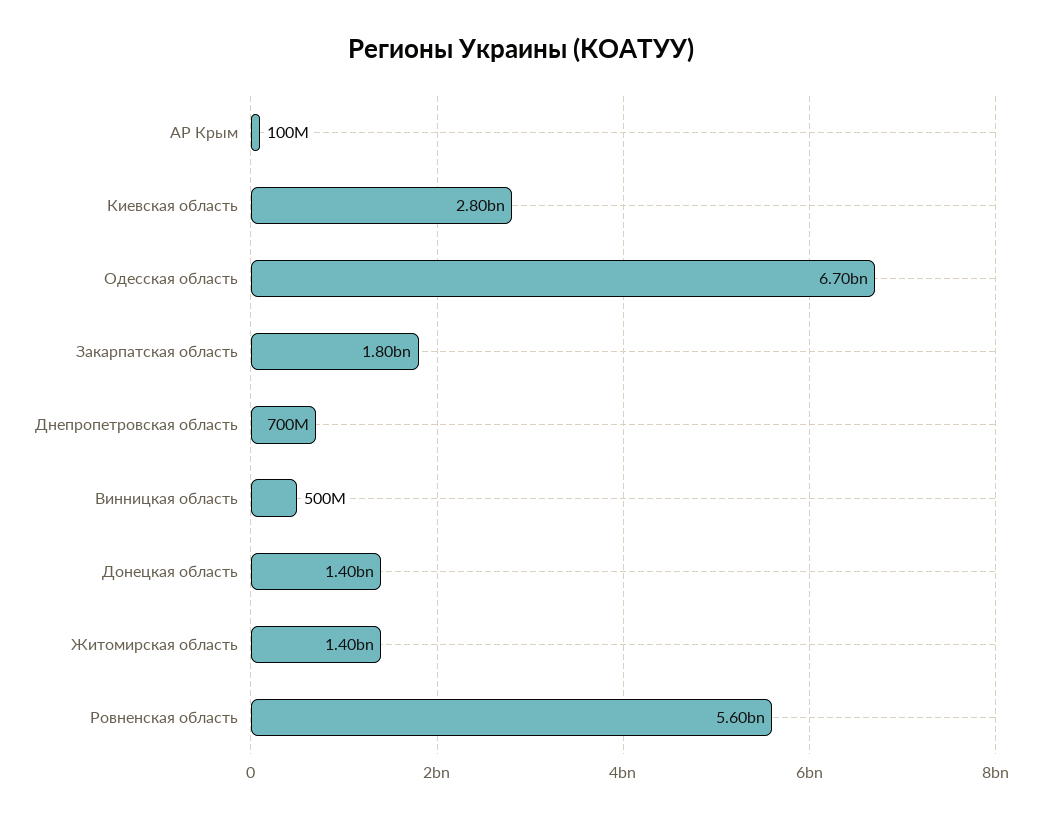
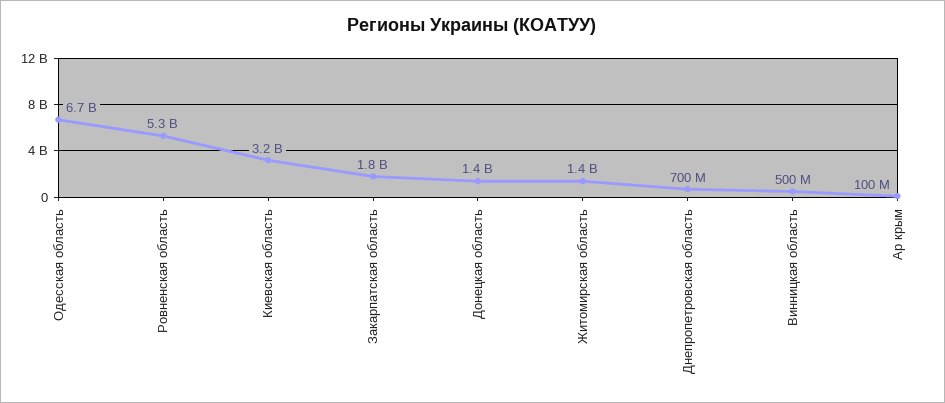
Киевская область: 2800000000 -> 3200000000
Ровненская область: 5600000000 -> 5300000000

